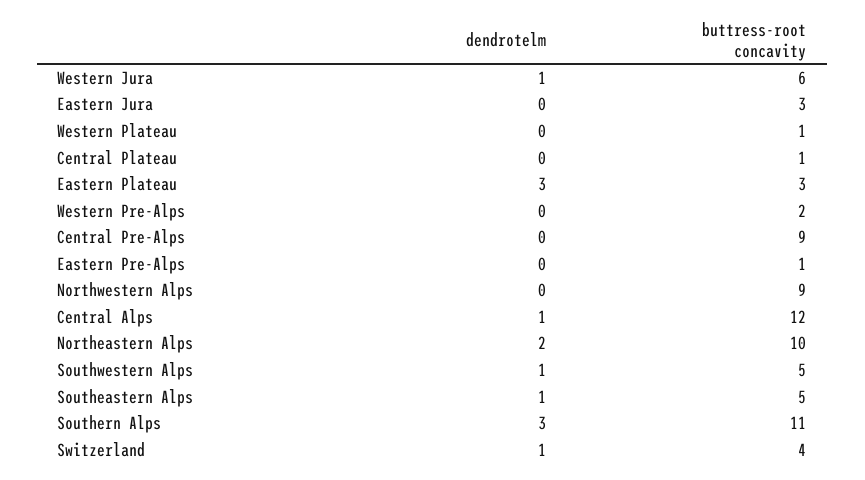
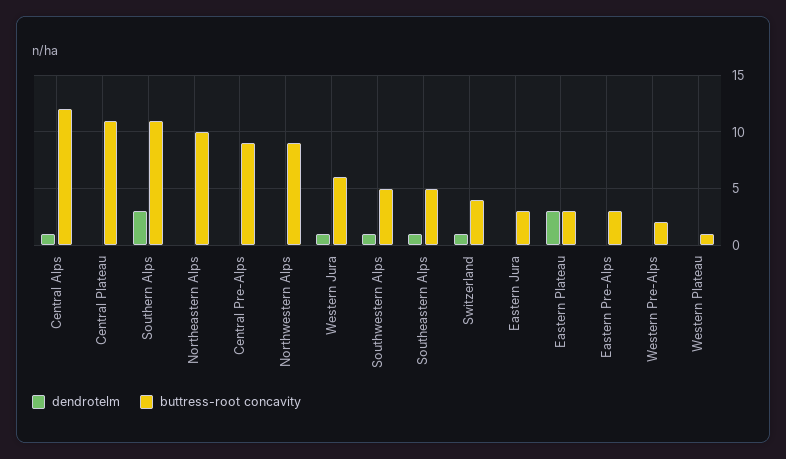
buttress-root concavity, Central Plateau: 1 -> 11
buttress-root concavity, Eastern Pre-Alps: 1 -> 3
dendrotelm, Northeastern Alps: 2 -> 0

